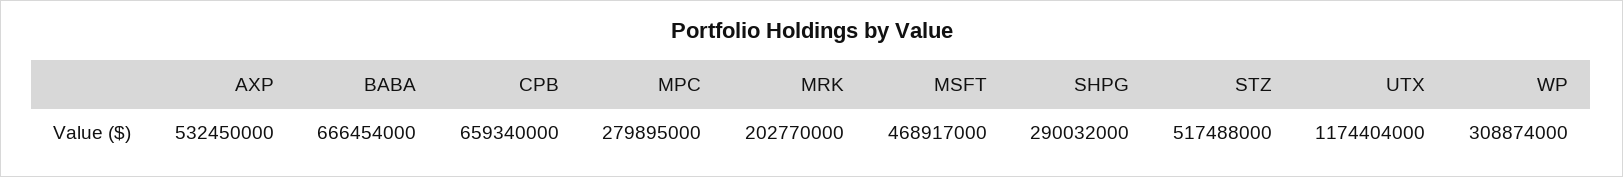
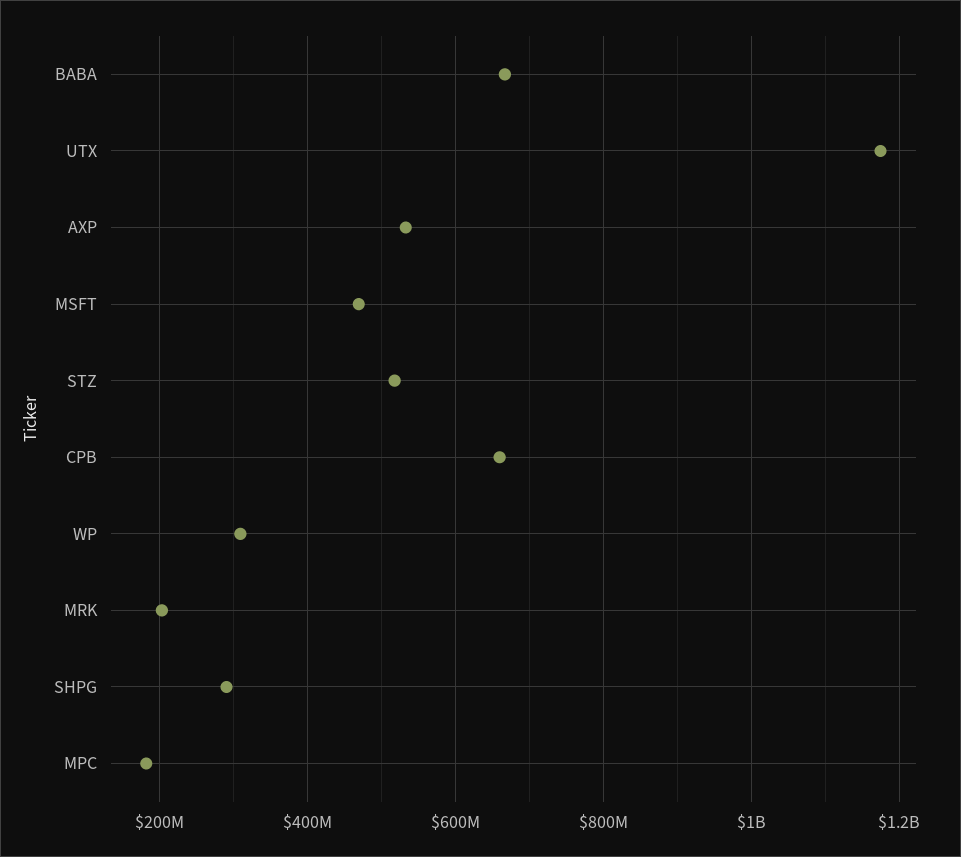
MPC: 279895000 -> 180000000

